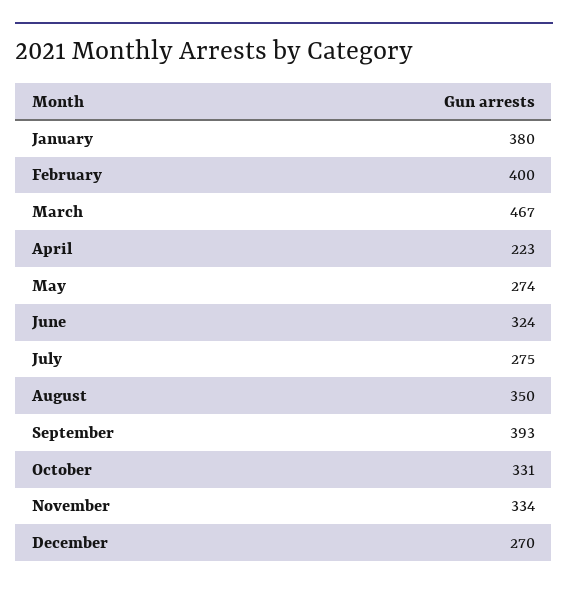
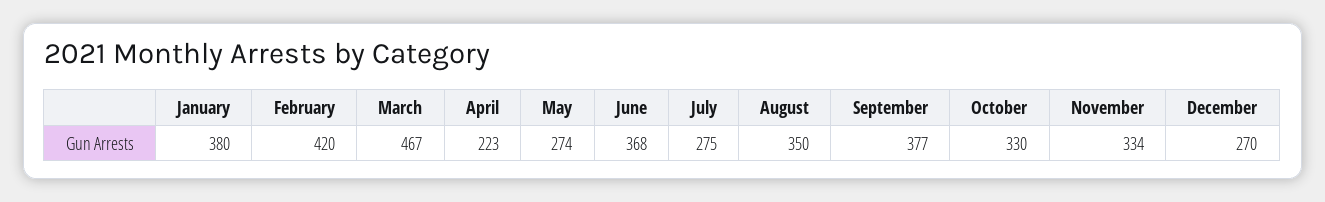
February: 400 -> 420
June: 324 -> 368
September: 393 -> 377
October: 331 -> 330

